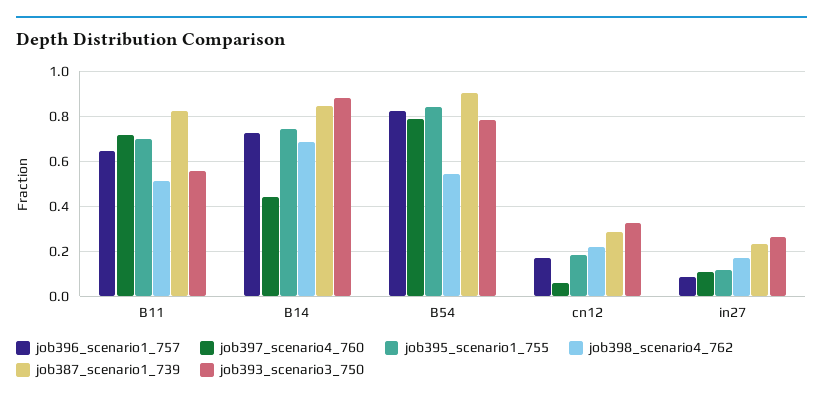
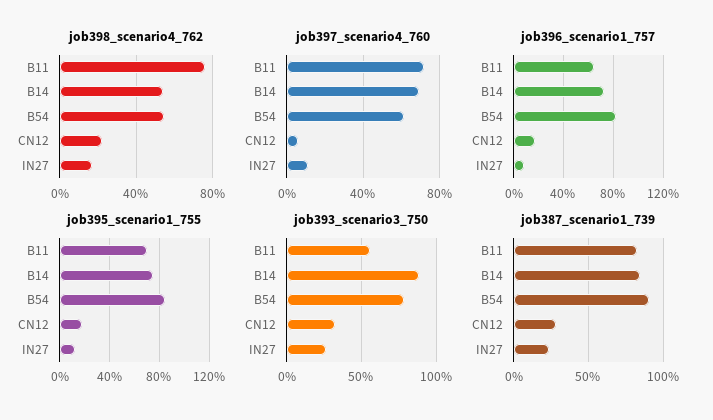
job398_scenario4_762, B11: 0.5 -> 0.75
job397_scenario4_760, B14: 0.45 -> 0.7
job398_scenario4_762, B14: 0.7 -> 0.55
job397_scenario4_760, B54: 0.8 -> 0.6

